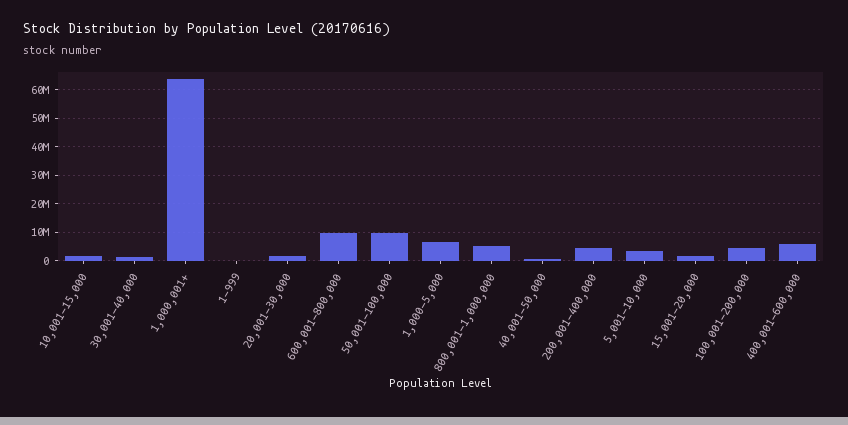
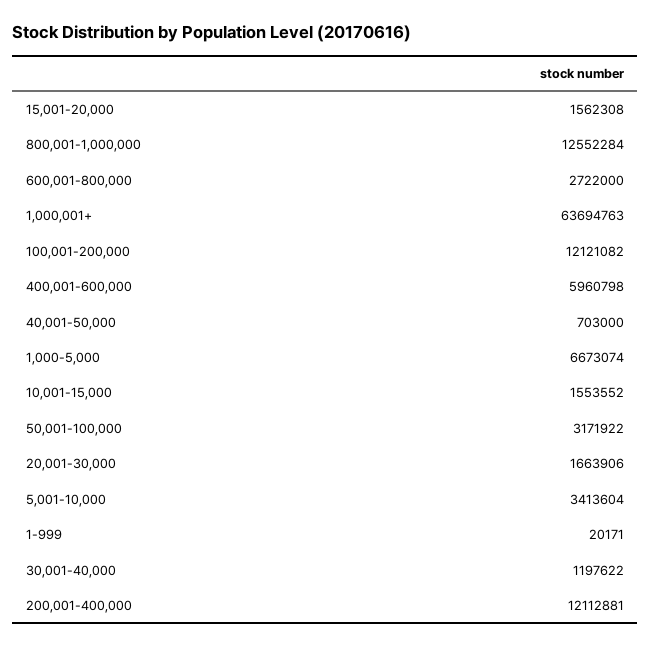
600,001-800,000: 10000000 -> 2722000
50,001-100,000: 10000000 -> 3171922
800,001-1,000,000: 5000000 -> 12552284
200,001-400,000: 5000000 -> 12112881
100,001-200,000: 5000000 -> 12121082

